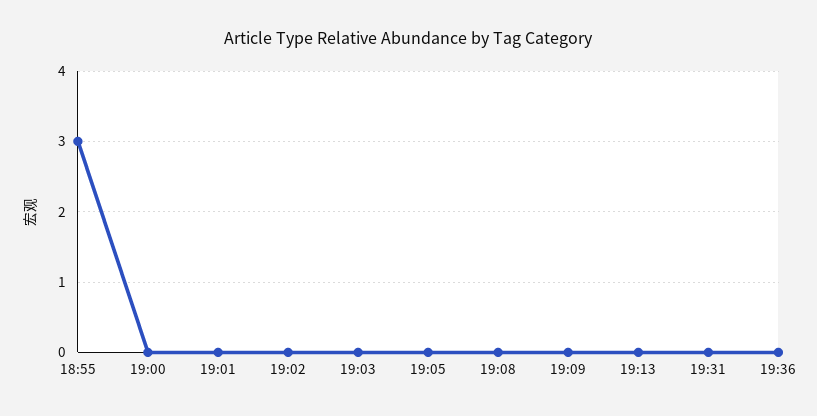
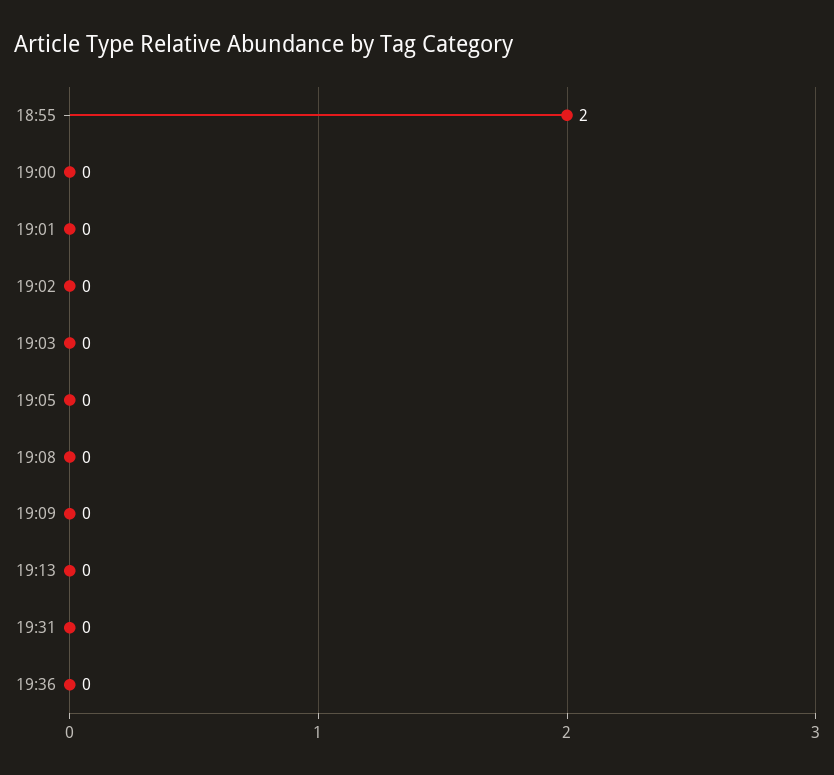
18:55: 3 -> 2

